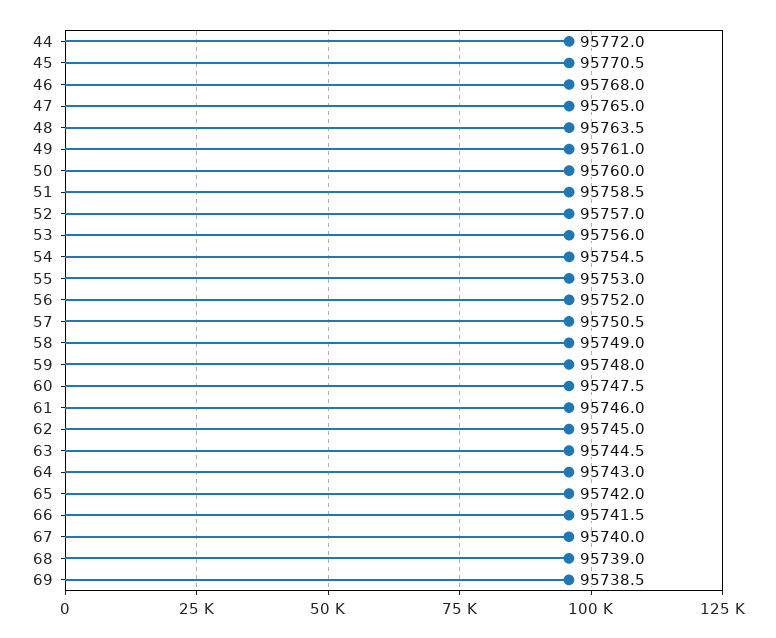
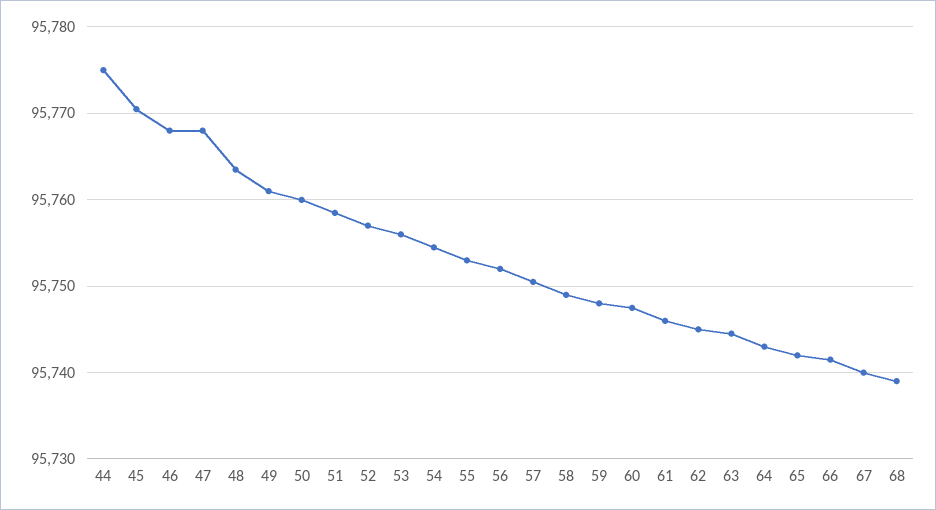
44: 95772 -> 95775
47: 95765 -> 95768
69: 95738.5 -> none

